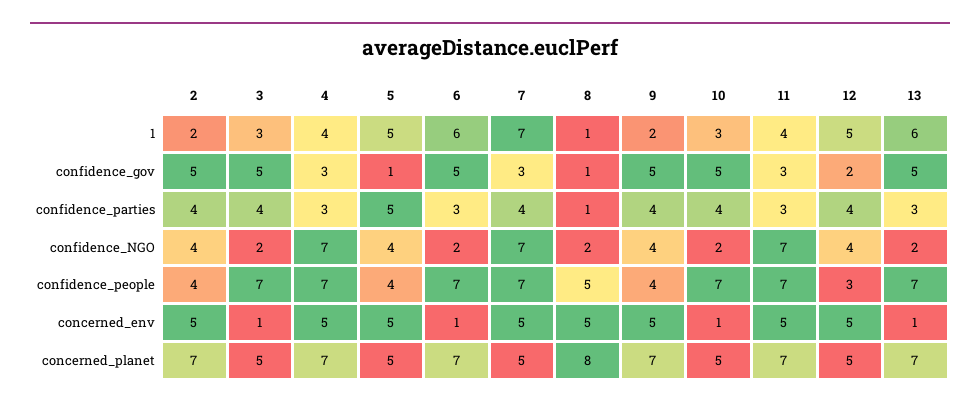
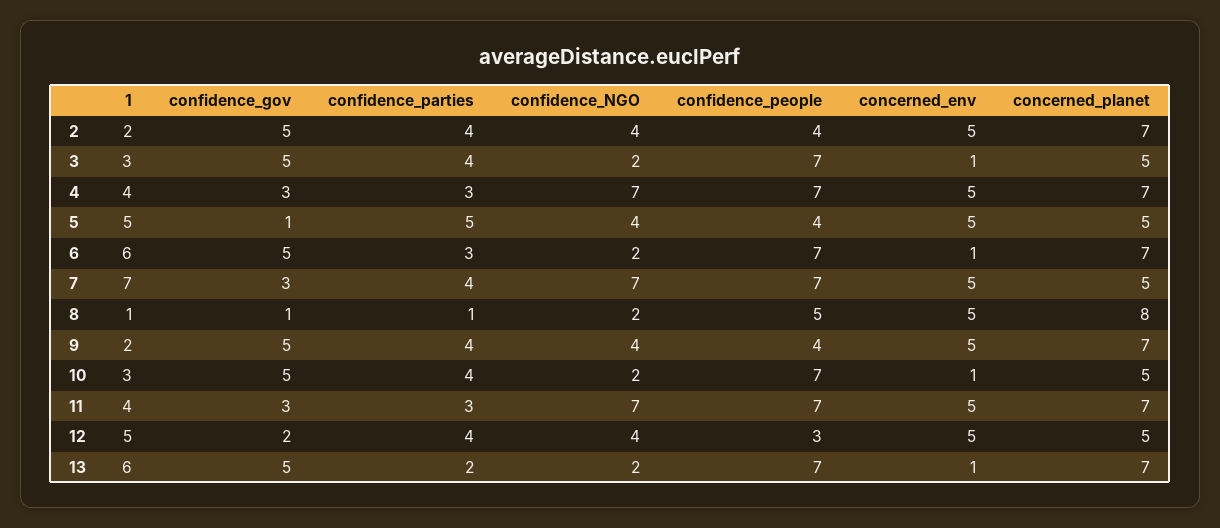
13, confidence_parties: 3 -> 2

